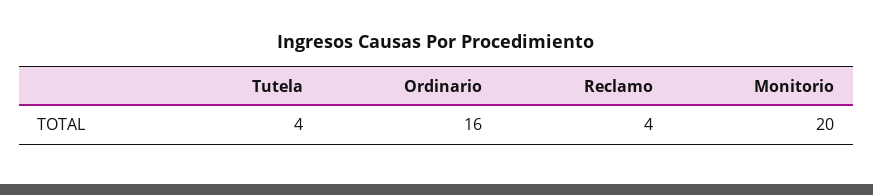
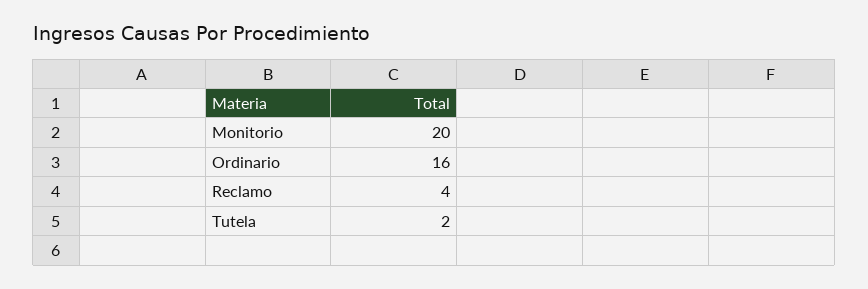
Tutela: 4 -> 2

